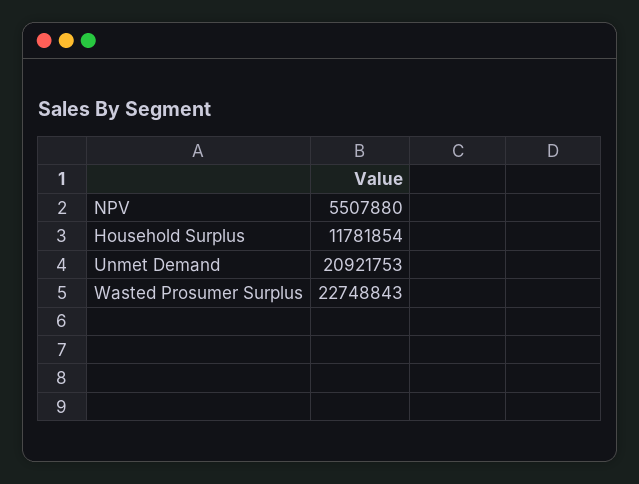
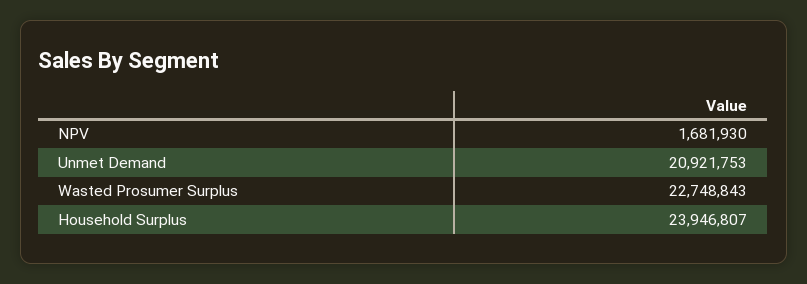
NPV: 5507880 -> 1681930
Household Surplus: 11781854 -> 23946807

